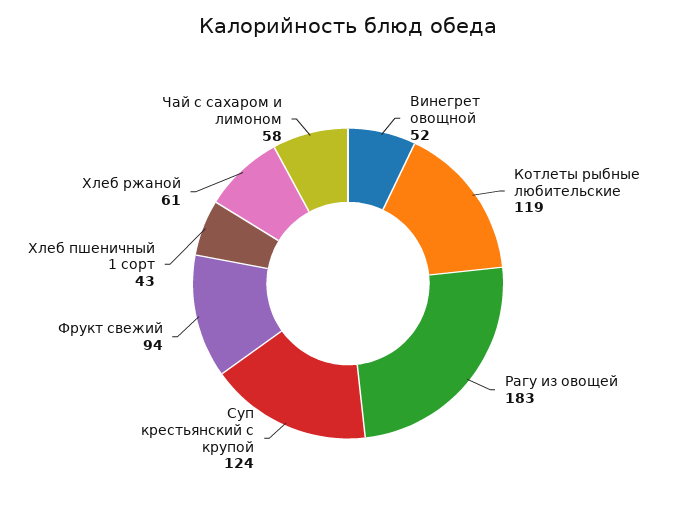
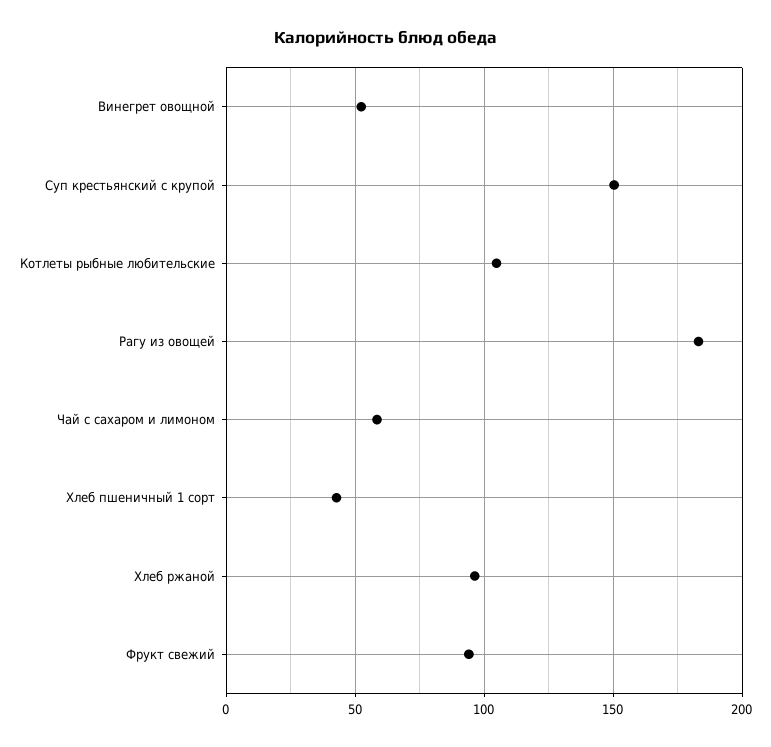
Котлеты рыбные любительские: 119 -> 105
Суп крестьянский с крупой: 124 -> 150
Хлеб ржаной: 61 -> 95

